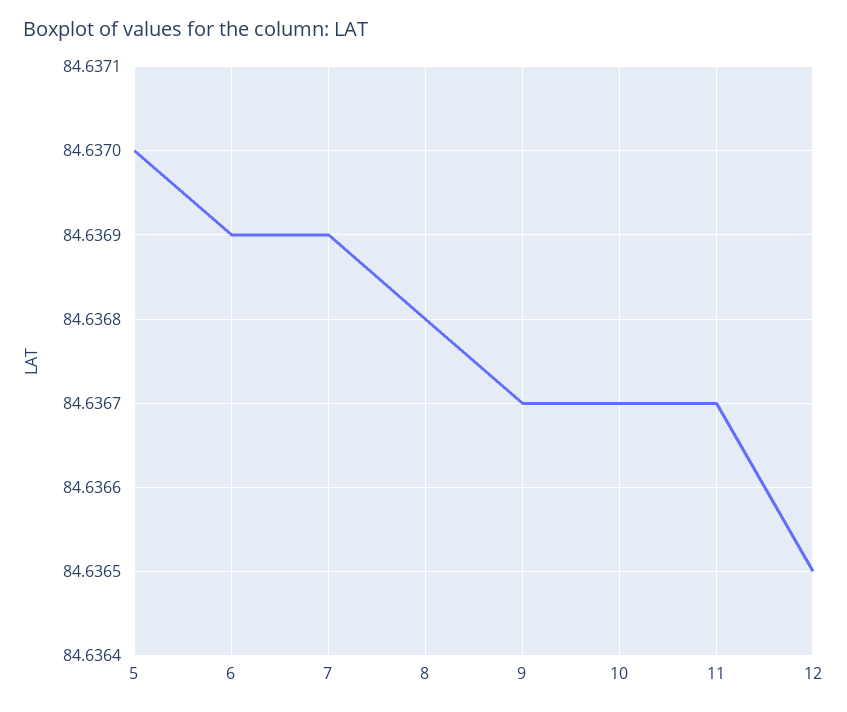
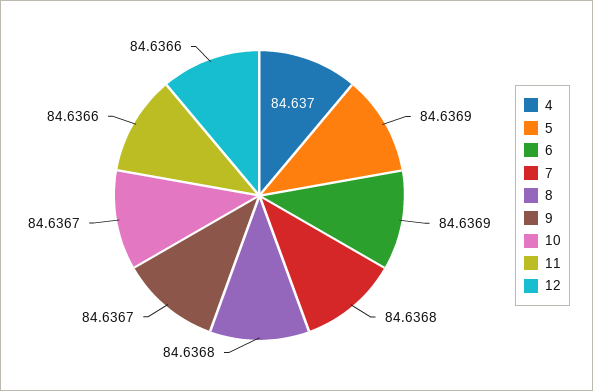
5: 84.637 -> 84.6369
7: 84.6369 -> 84.6368
11: 84.6367 -> 84.6366
12: 84.6365 -> 84.6366
4: none -> 84.637

